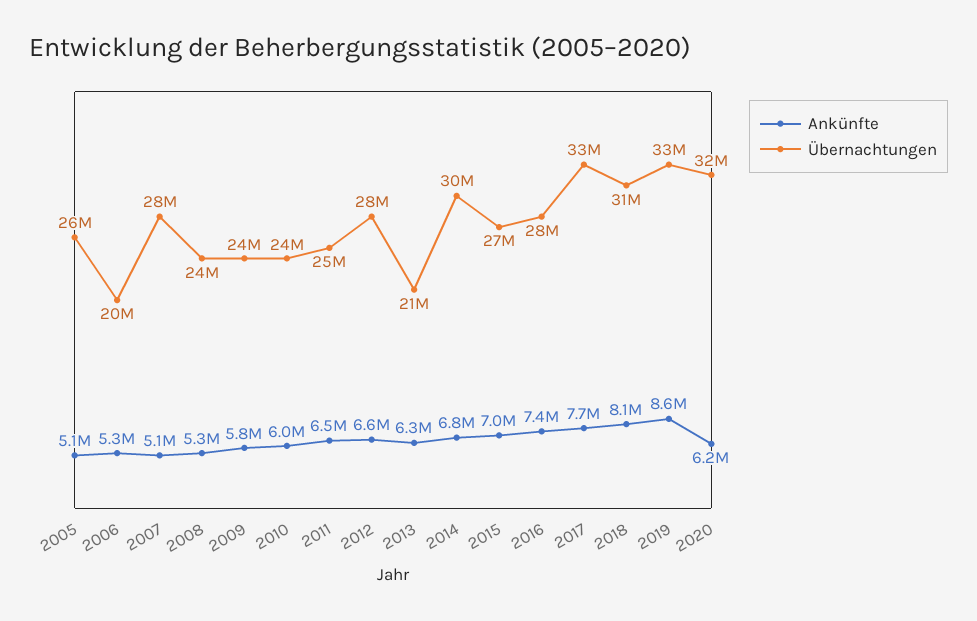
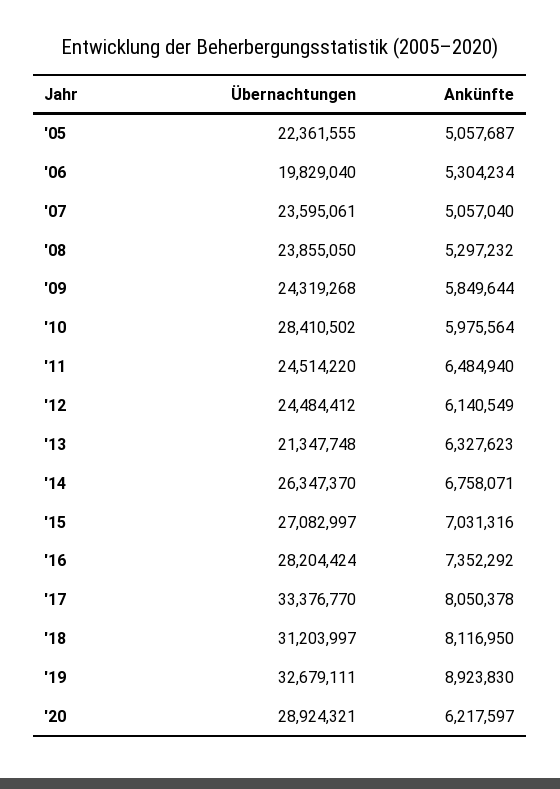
Übernachtungen, 2005: 26000000 -> 22361555
Übernachtungen, 2007: 28000000 -> 23595061
Übernachtungen, 2010: 24000000 -> 28410502
Ankünfte, 2012: 6600000 -> 6140549
Übernachtungen, 2012: 28000000 -> 24484412
Übernachtungen, 2014: 30000000 -> 26347370
Ankünfte, 2017: 7700000 -> 8050378
Ankünfte, 2019: 8600000 -> 8923830
Übernachtungen, 2020: 32000000 -> 28924321

